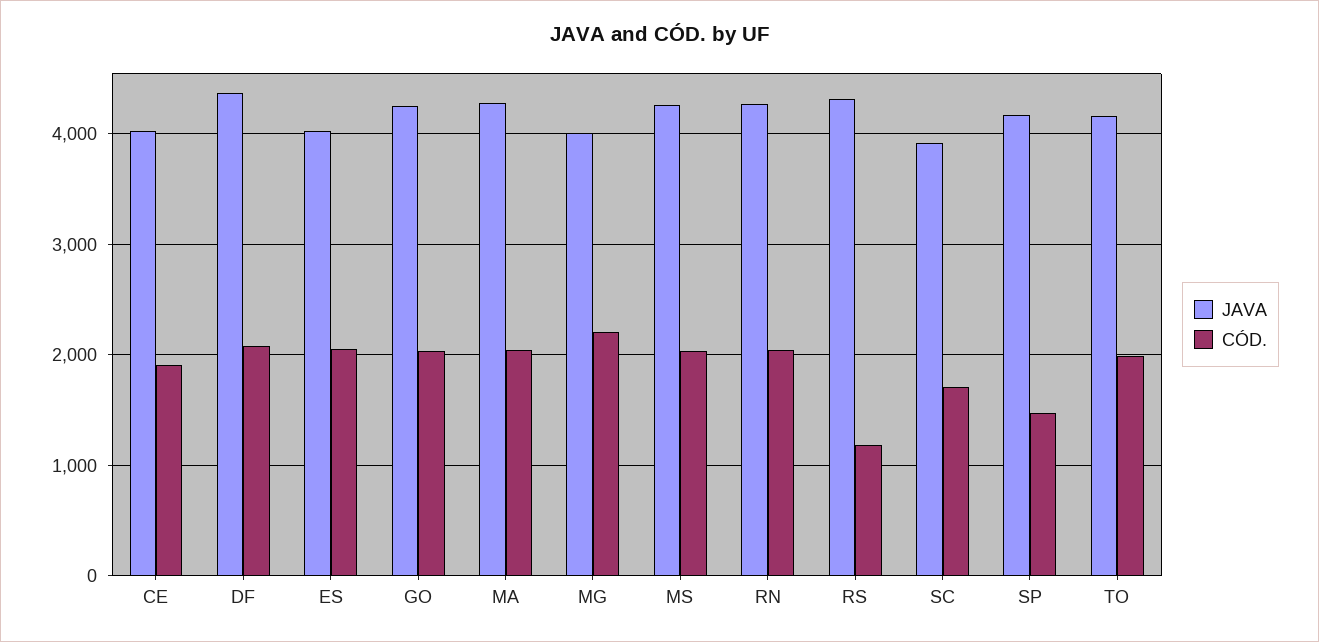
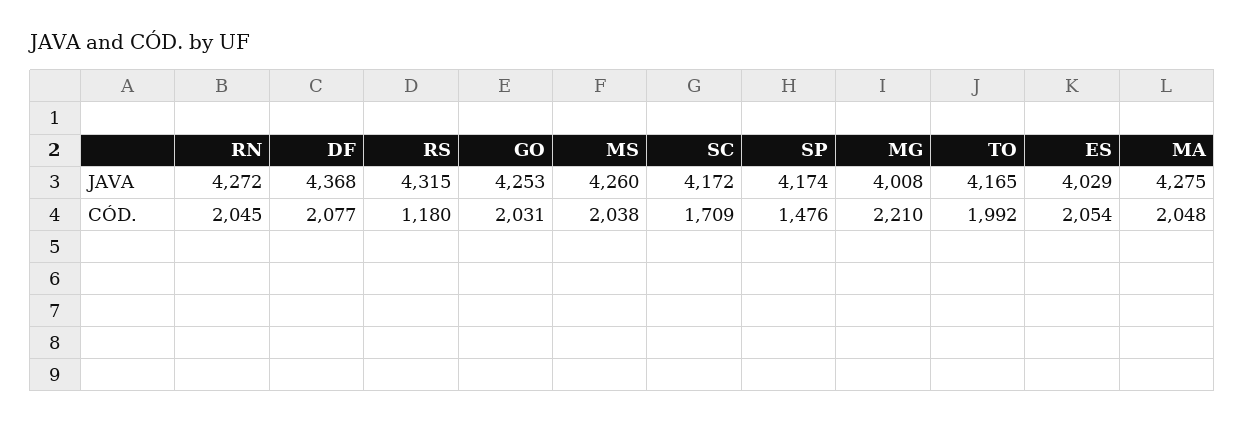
JAVA, CE: 4000 -> none
CÓD., CE: 1900 -> none
JAVA, SC: 3900 -> 4172

